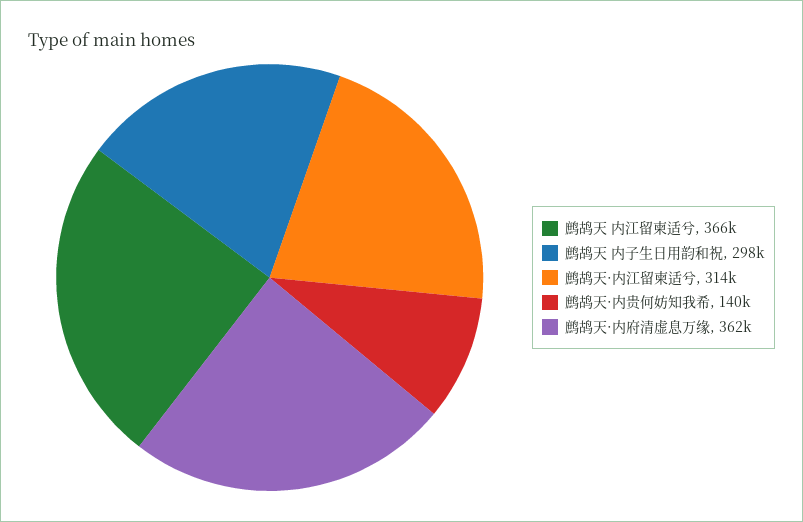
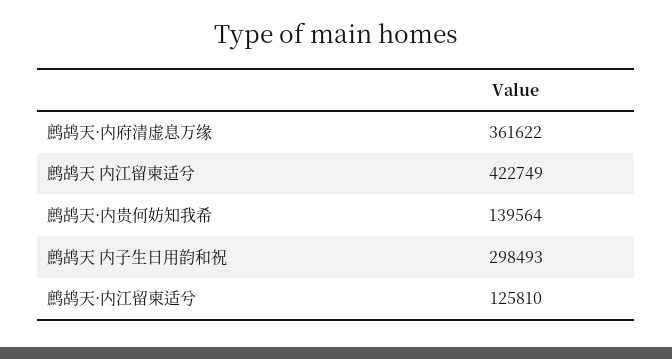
鹧鸪天 内江留柬适兮: 366000 -> 422749
鹧鸪天·内江留柬适兮: 314000 -> 125810

